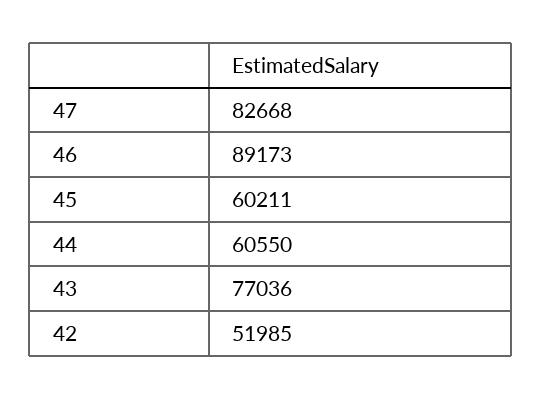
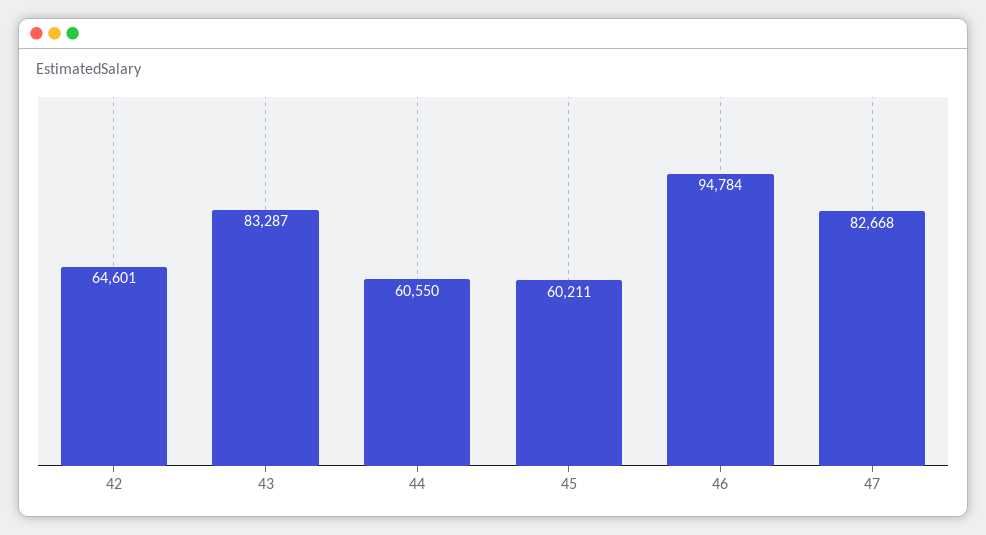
46: 89173 -> 94784
43: 77036 -> 83287
42: 51985 -> 64601

